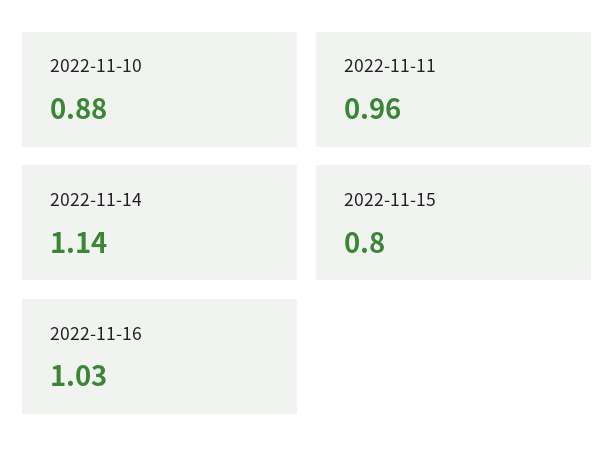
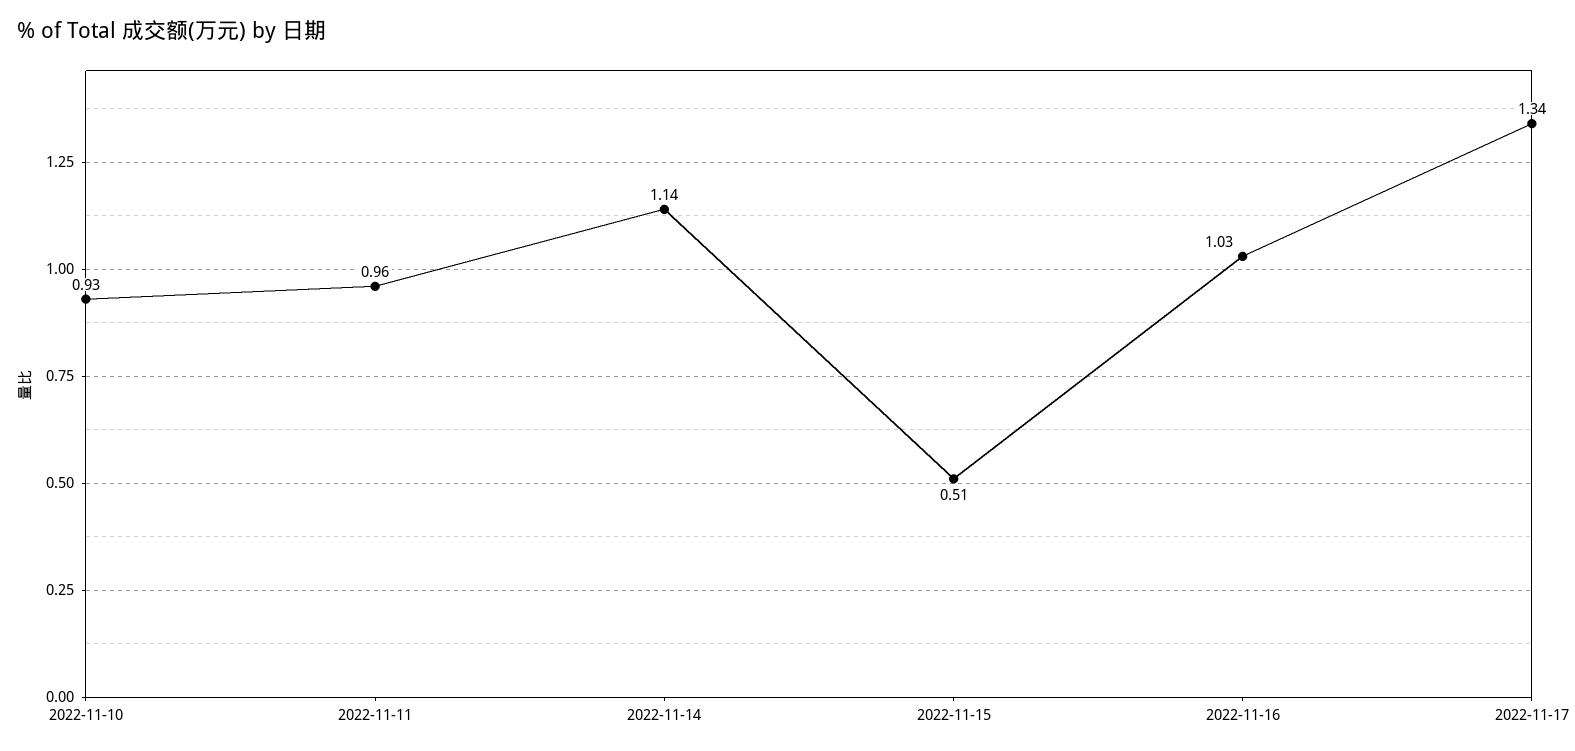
2022-11-10: 0.88 -> 0.93
2022-11-15: 0.8 -> 0.51
2022-11-17: none -> 1.34

